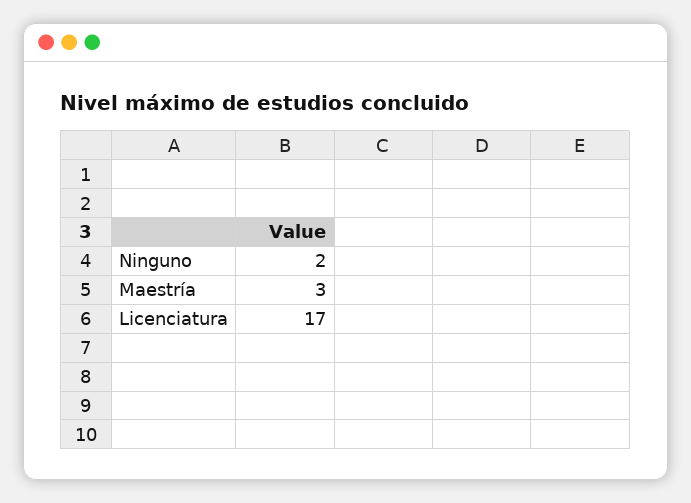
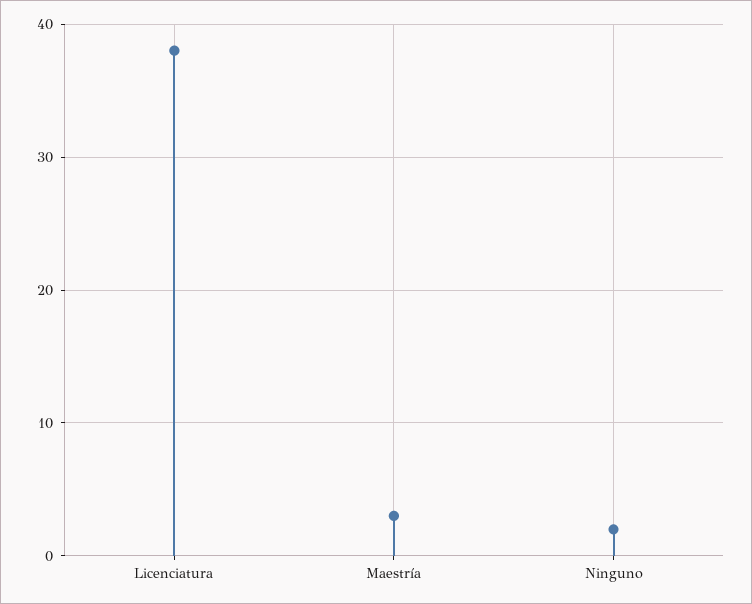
Licenciatura: 17 -> 38

